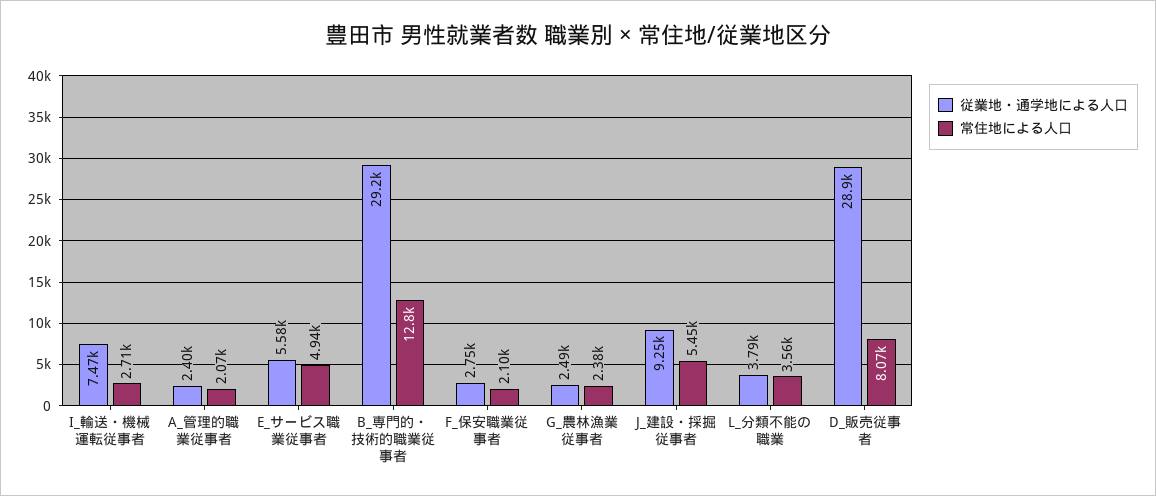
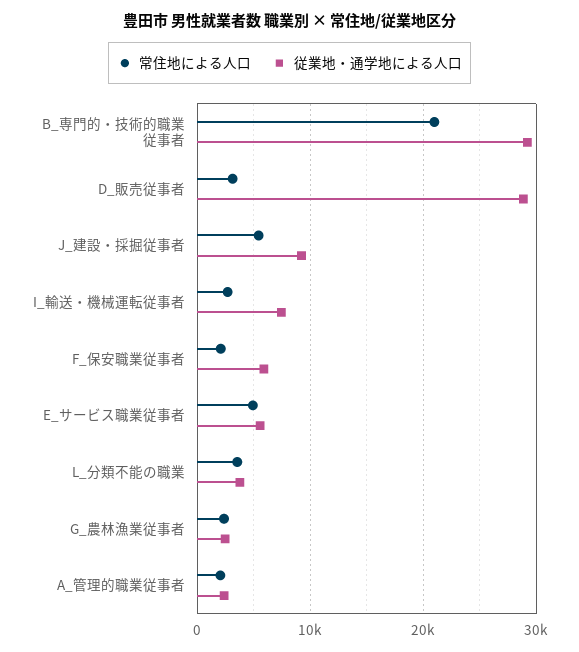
常住地による人口, B_専門的・技術的職業従事者: 12800 -> 21000
従業地・通学地による人口, F_保安職業従事者: 2750 -> 6000
常住地による人口, D_販売従事者: 8070 -> 3000

